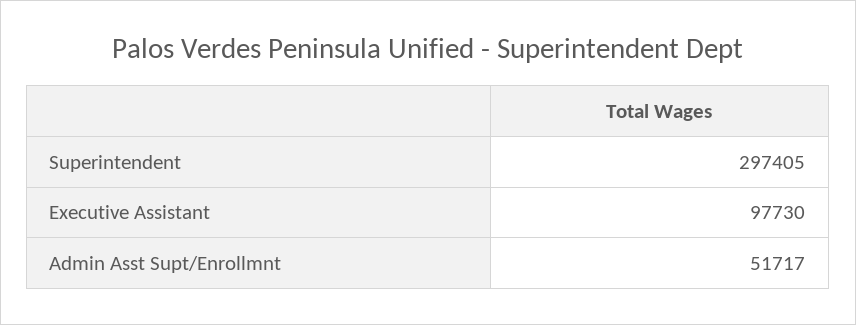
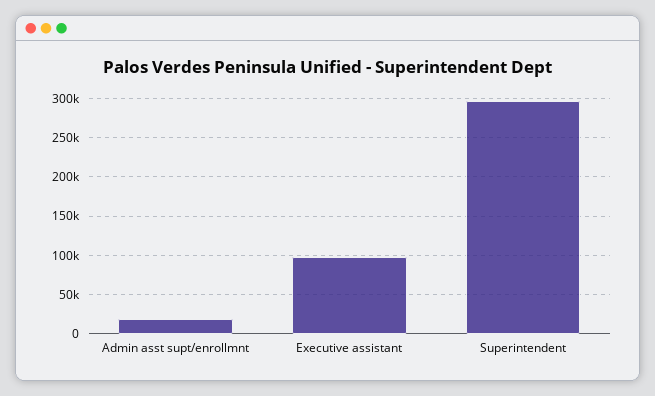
Admin Asst Supt/Enrollmnt: 51717 -> 20000

